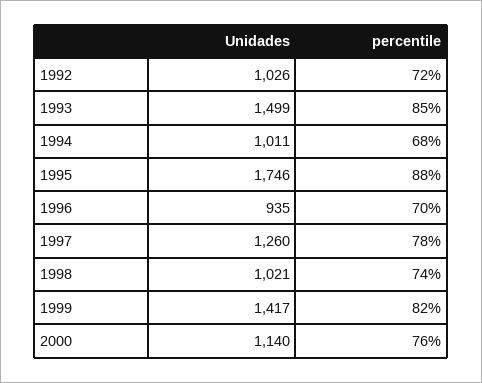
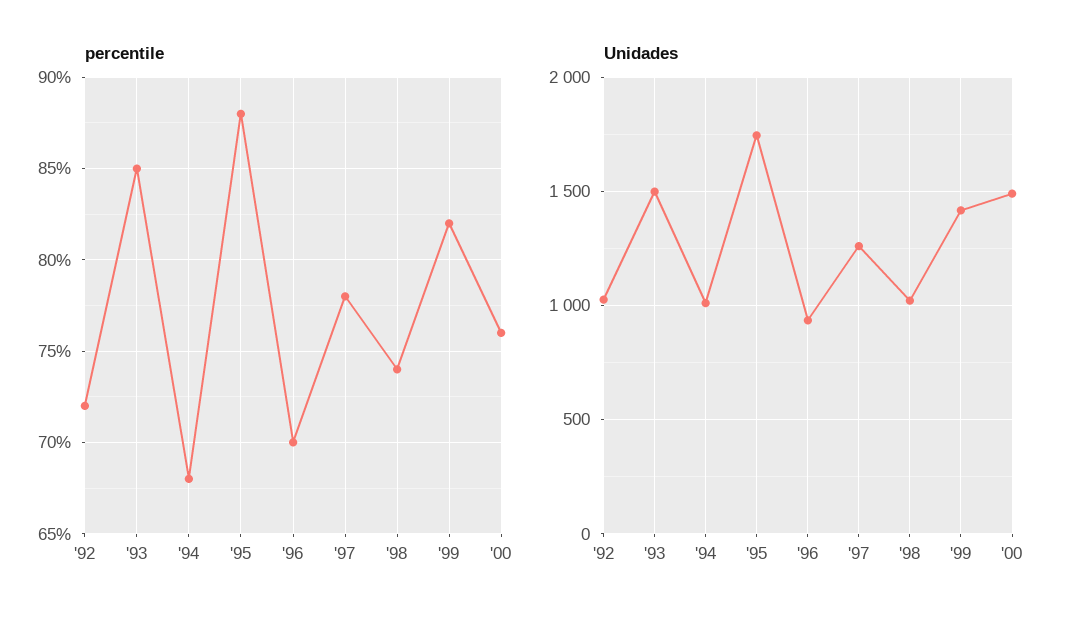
Unidades, 2000: 1140 -> 1500

